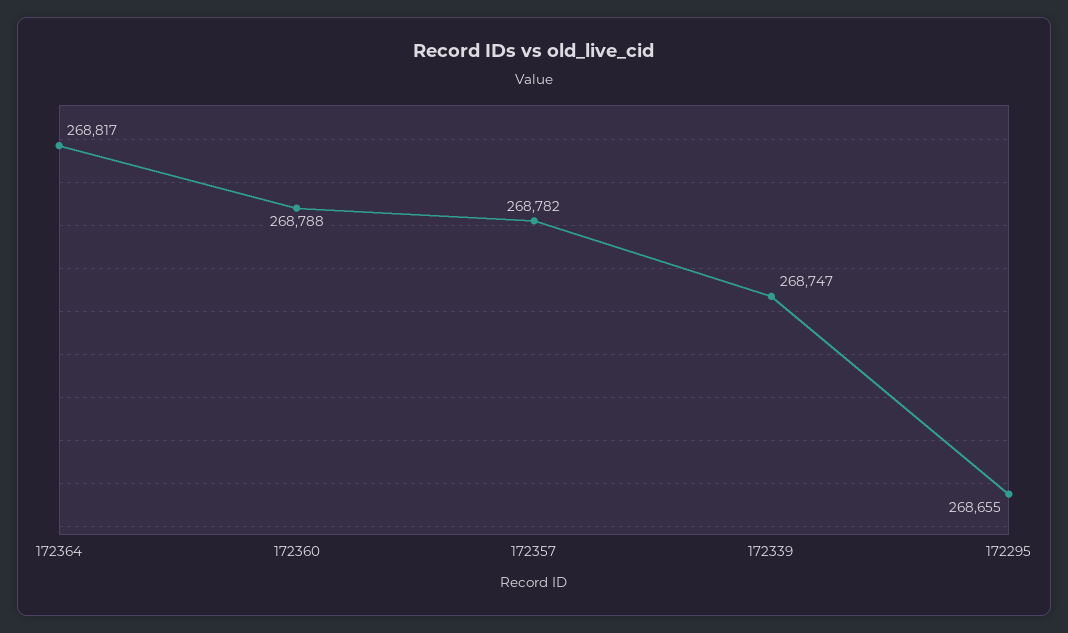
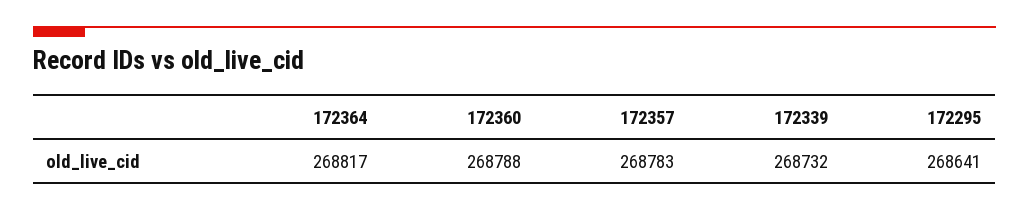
172357: 268782 -> 268783
172339: 268747 -> 268732
172295: 268655 -> 268641

